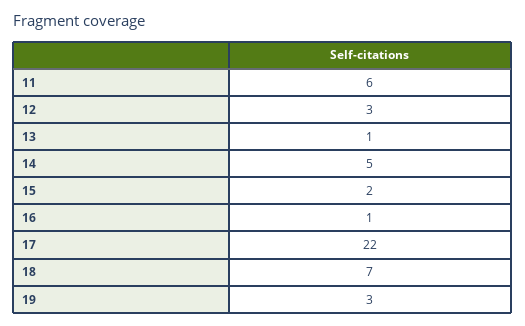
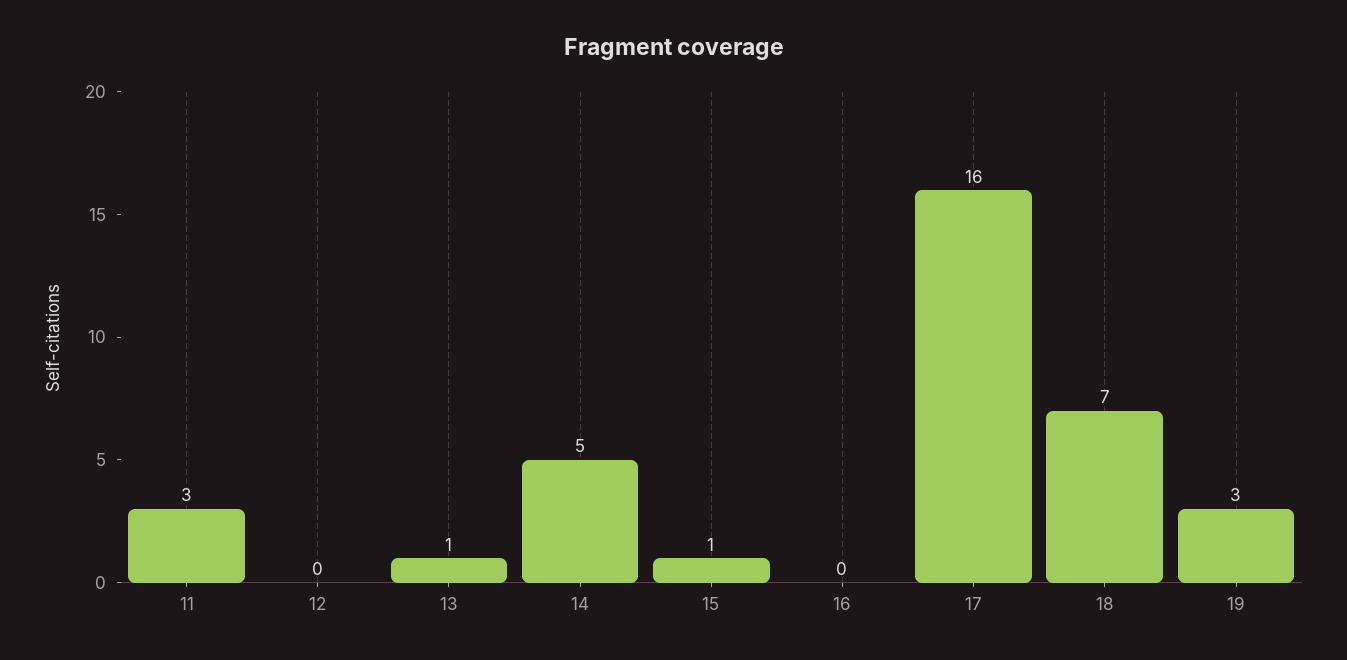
11: 6 -> 3
12: 3 -> 0
15: 2 -> 1
16: 1 -> 0
17: 22 -> 16

